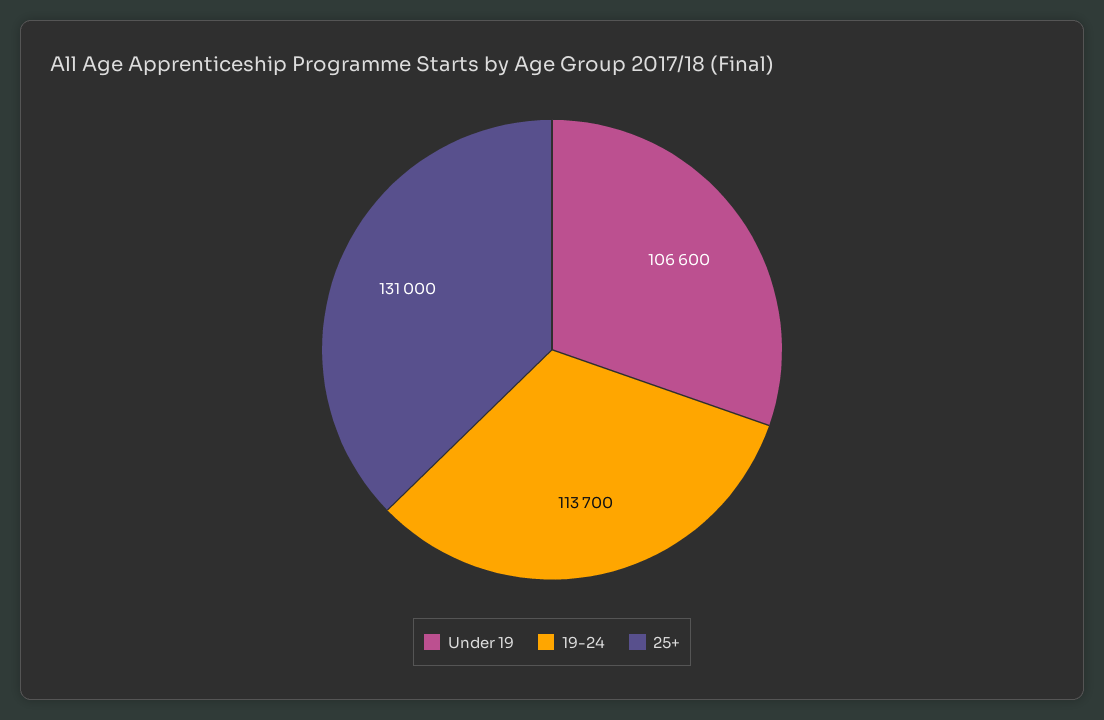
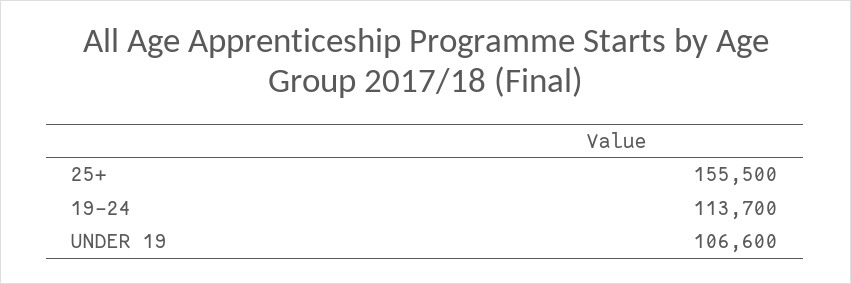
25+: 131000 -> 155500

